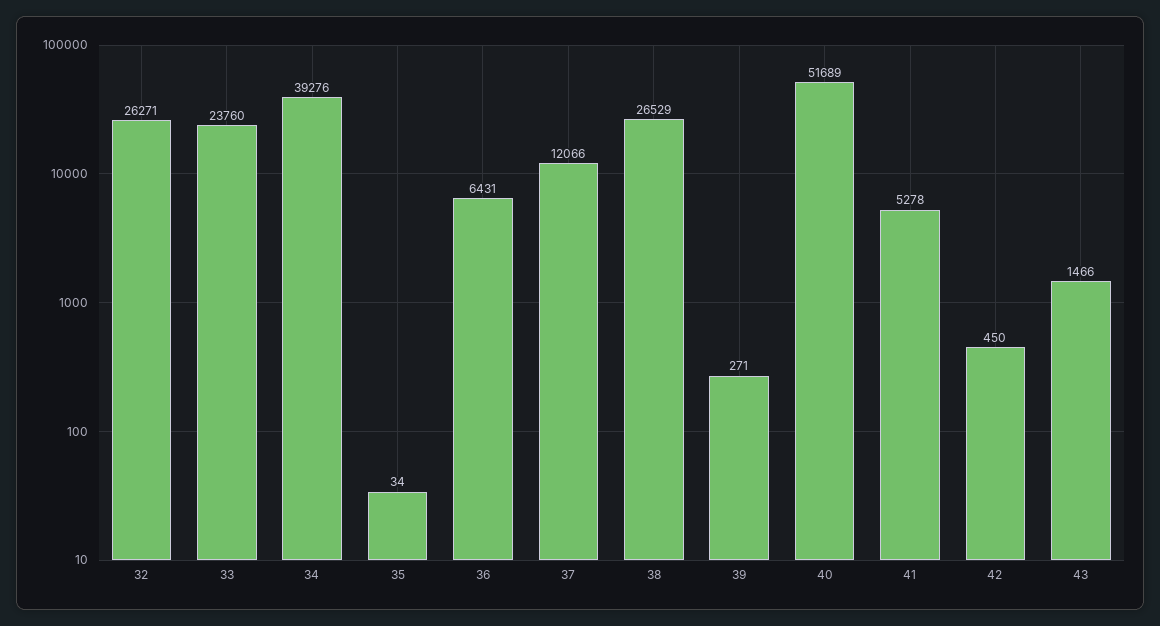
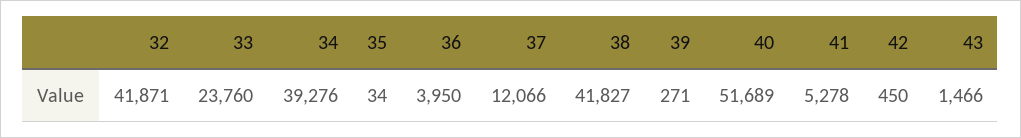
32: 26271 -> 41871
36: 6431 -> 3950
38: 26529 -> 41827

